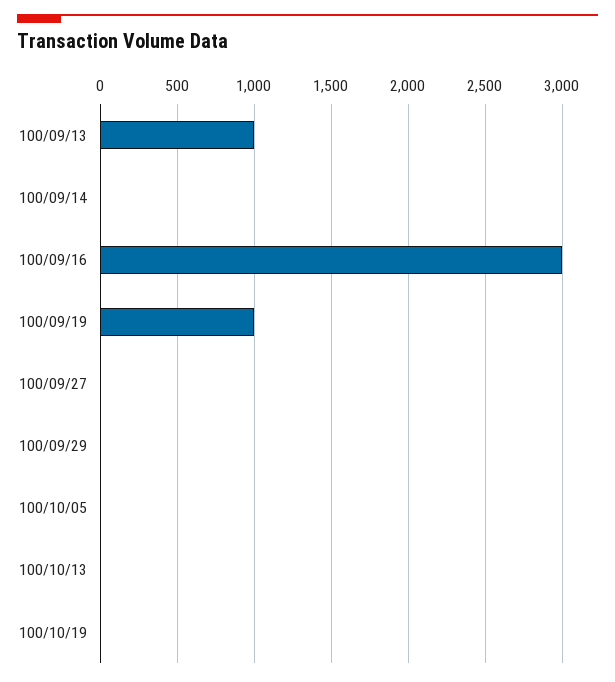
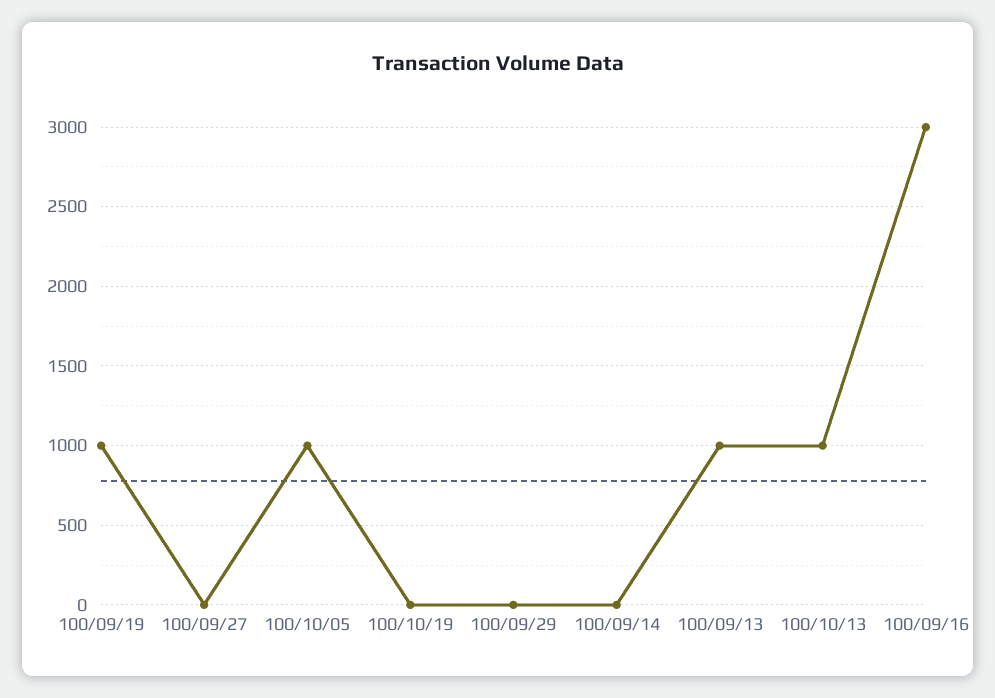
100/10/05: 0 -> 1000
100/10/13: 0 -> 1000

